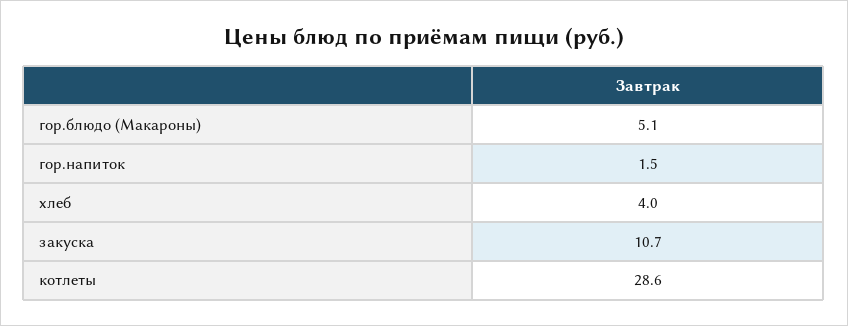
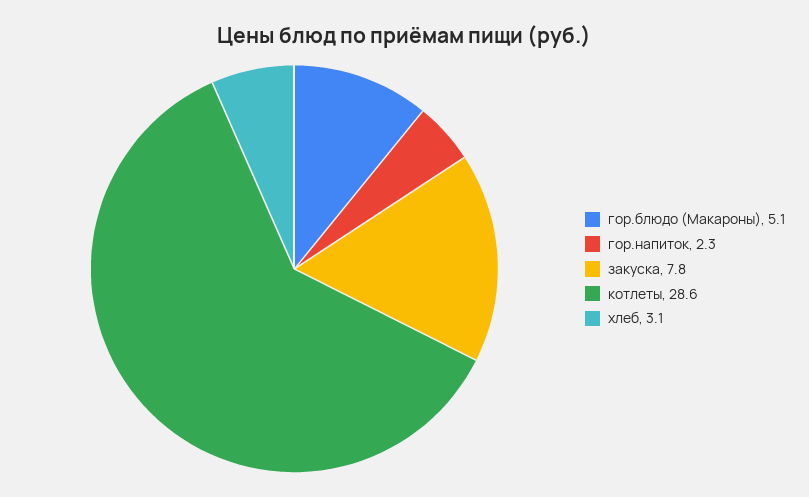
гор.напиток: 1.5 -> 2.3
хлеб: 4 -> 3.1
закуска: 10.7 -> 7.8

